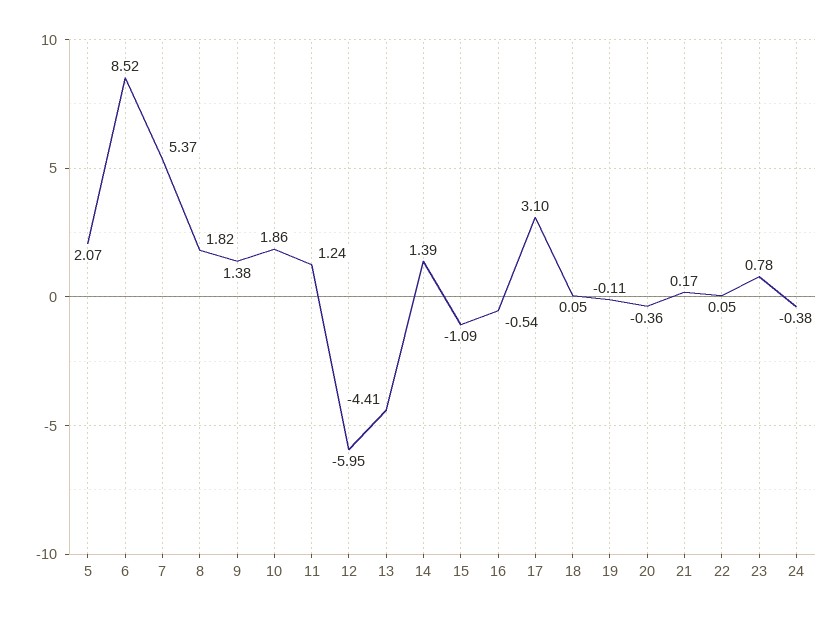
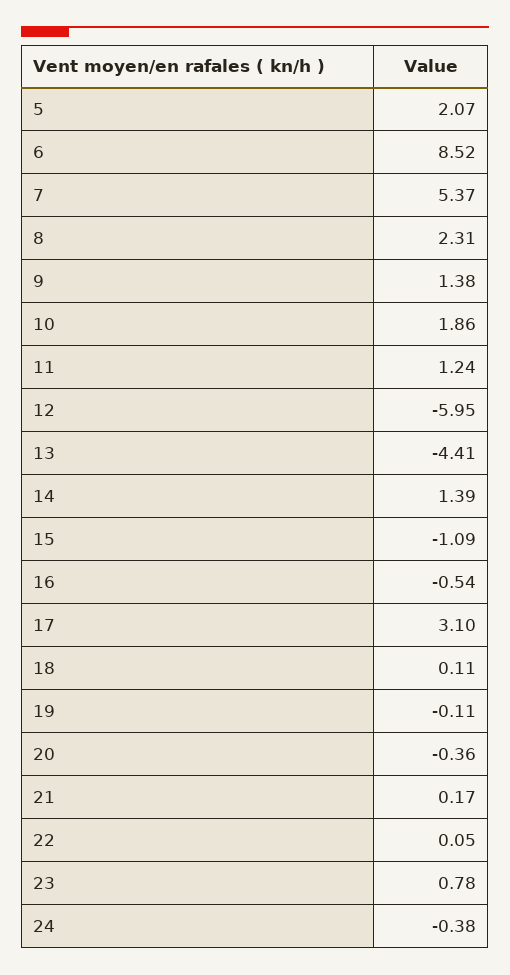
8: 1.82 -> 2.31
18: 0.05 -> 0.11

